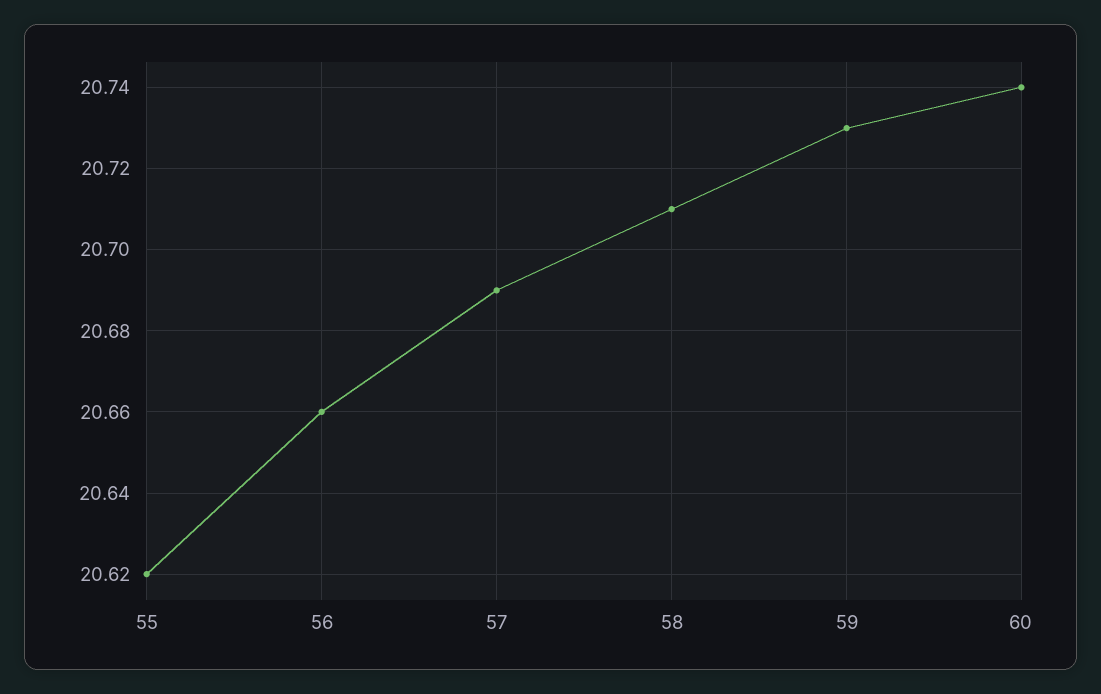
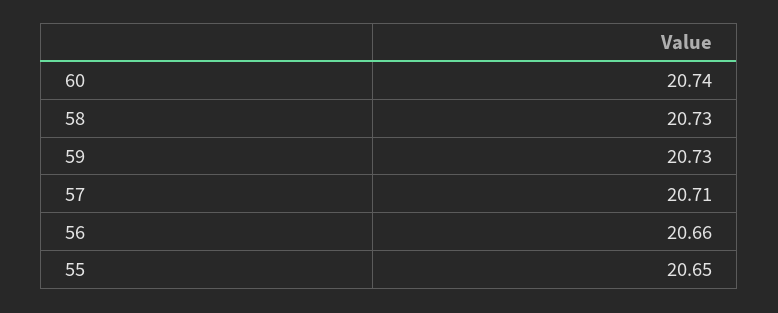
55: 20.62 -> 20.65
57: 20.69 -> 20.71
58: 20.71 -> 20.73

